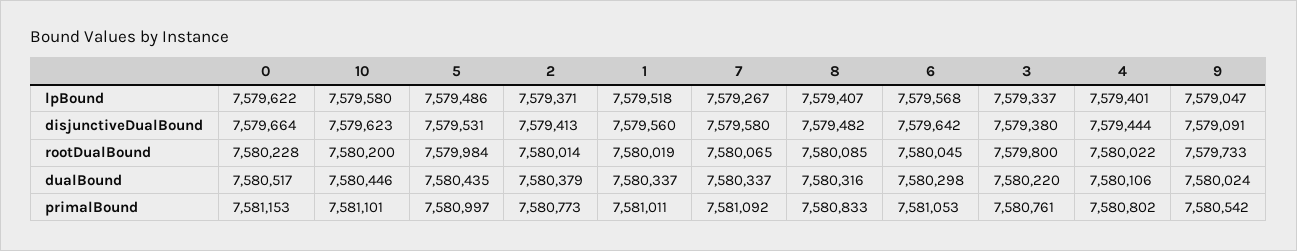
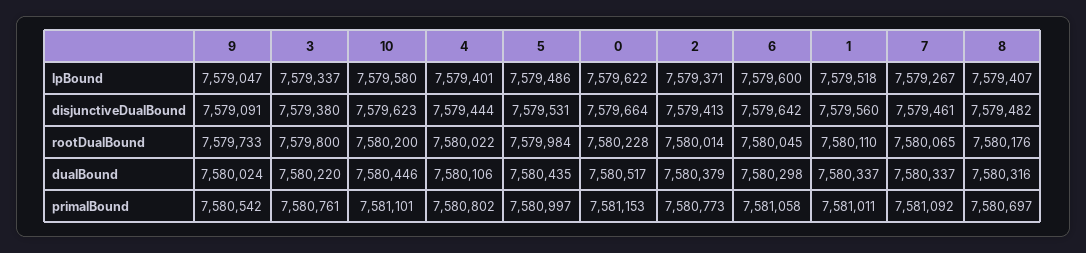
6, lpBound: 7579568 -> 7579600
7, disjunctiveDualBound: 7579580 -> 7579461
1, rootDualBound: 7580019 -> 7580110
8, rootDualBound: 7580085 -> 7580176
8, primalBound: 7580833 -> 7580697
6, primalBound: 7581053 -> 7581058

